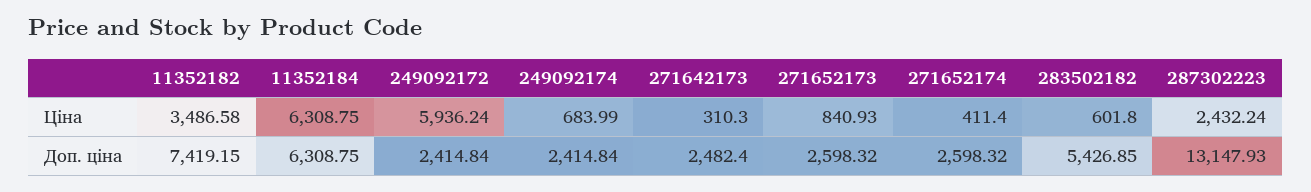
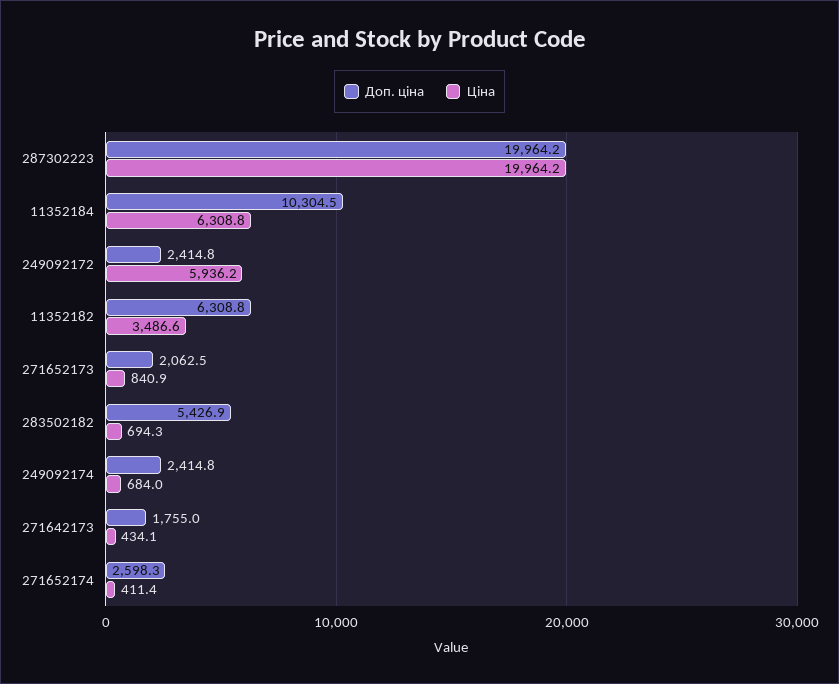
Ціна, 271642173: 310.3 -> 434.1
Ціна, 283502182: 601.8 -> 694.3
Ціна, 287302223: 2432.24 -> 19964.2
Доп. ціна, 11352182: 7419.15 -> 6308.8
Доп. ціна, 11352184: 6308.75 -> 10304.5
Доп. ціна, 271642173: 2482.4 -> 1755
Доп. ціна, 271652173: 2598.32 -> 2062.5
Доп. ціна, 287302223: 13147.93 -> 19964.2

